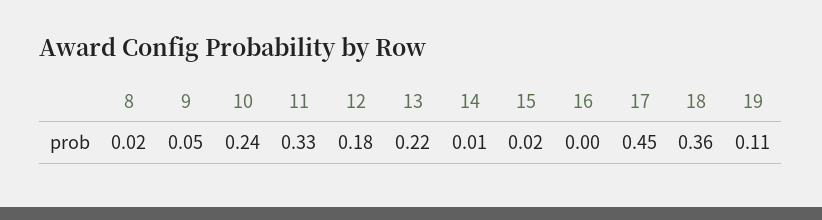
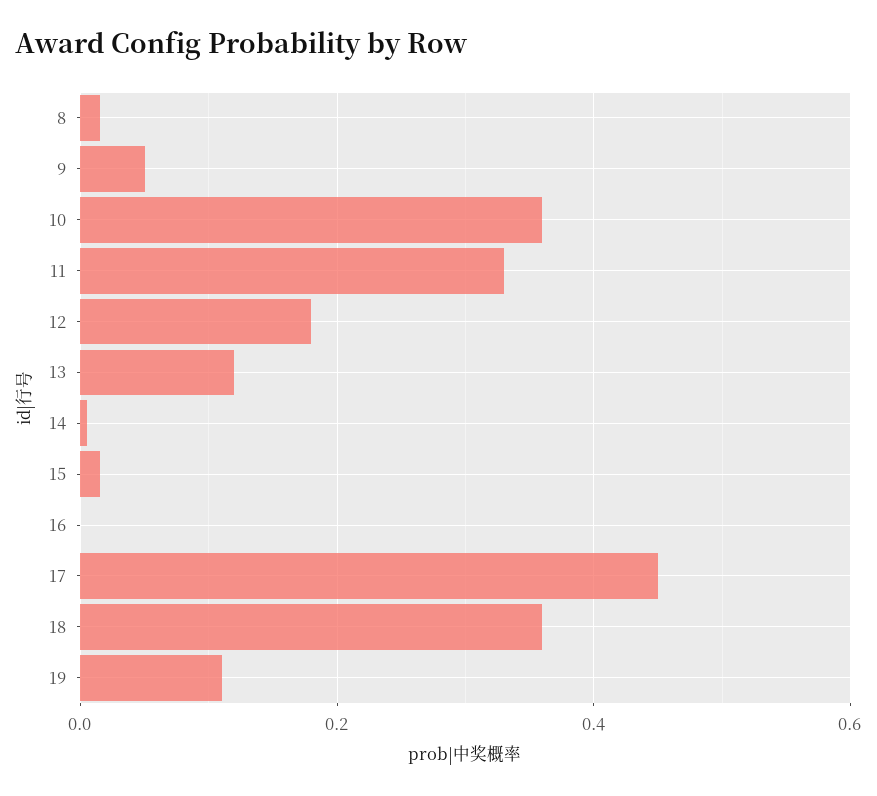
10: 0.24 -> 0.36
13: 0.22 -> 0.12

